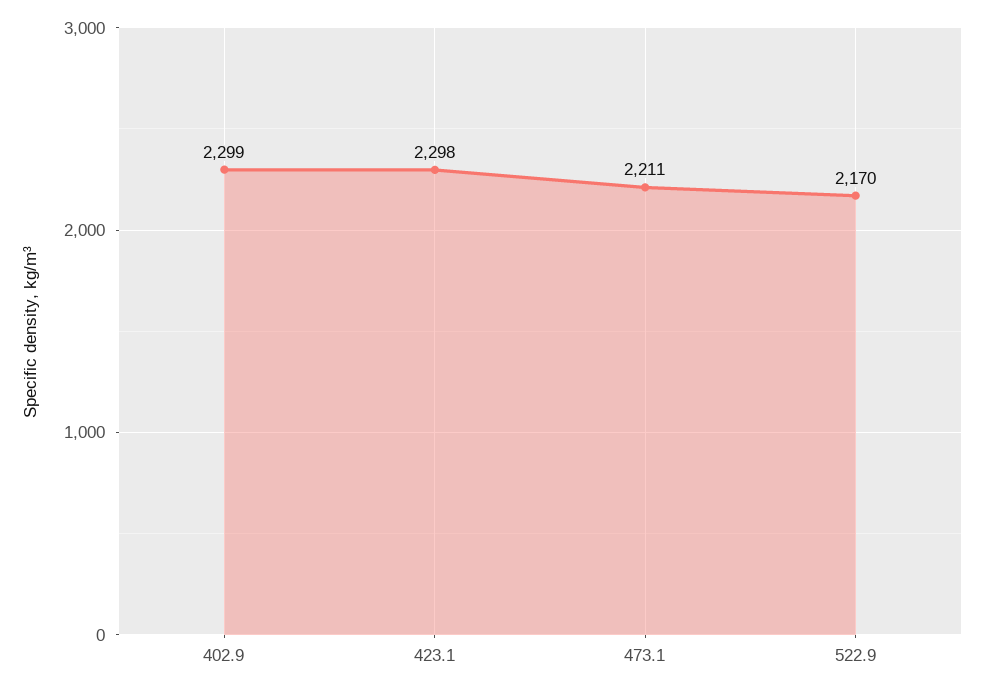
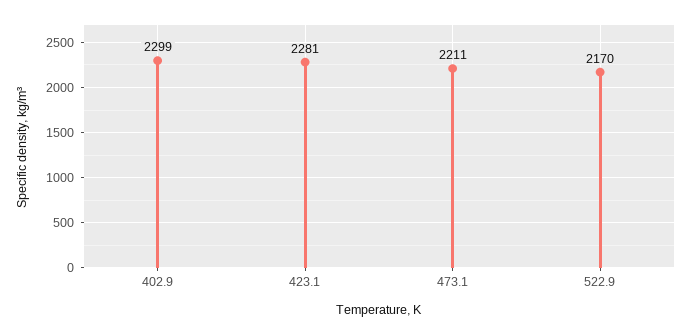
423.1: 2298 -> 2281

